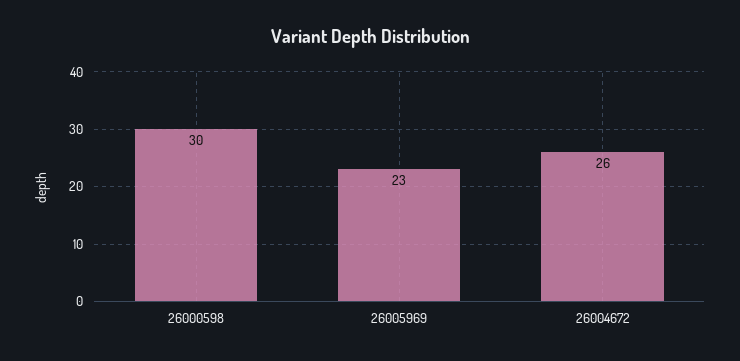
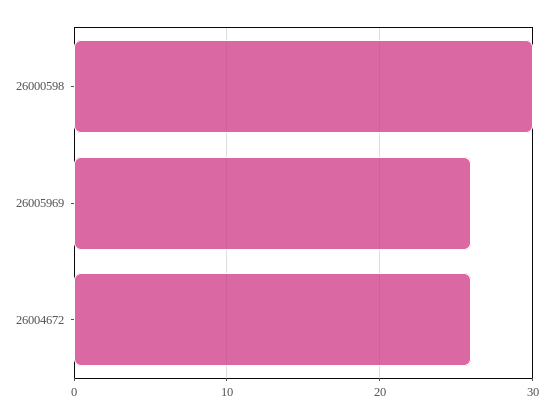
26005969: 23 -> 26

